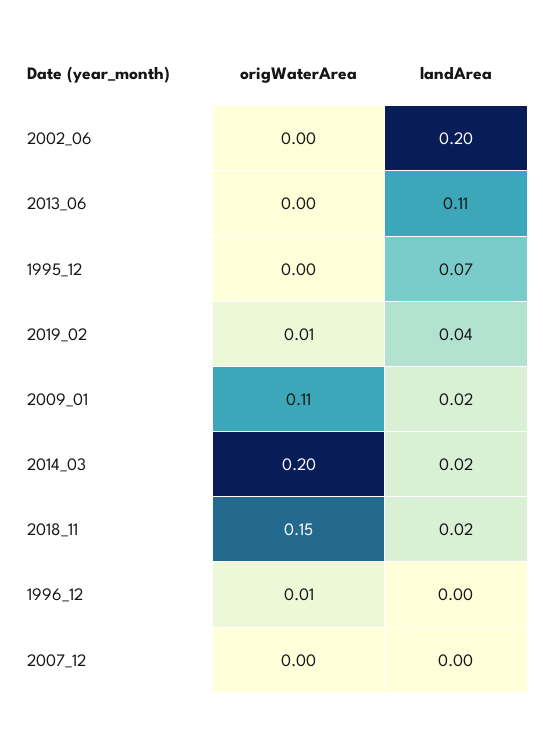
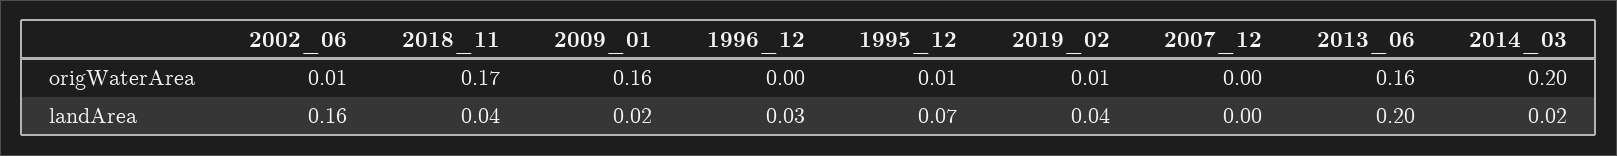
origWaterArea, 2002_06: 0 -> 0.01
landArea, 2002_06: 0.2 -> 0.16
origWaterArea, 2013_06: 0 -> 0.16
landArea, 2013_06: 0.11 -> 0.2
origWaterArea, 1995_12: 0 -> 0.01
origWaterArea, 2009_01: 0.11 -> 0.16
origWaterArea, 2018_11: 0.15 -> 0.17
landArea, 2018_11: 0.02 -> 0.04
origWaterArea, 1996_12: 0.01 -> 0
landArea, 1996_12: 0 -> 0.03

